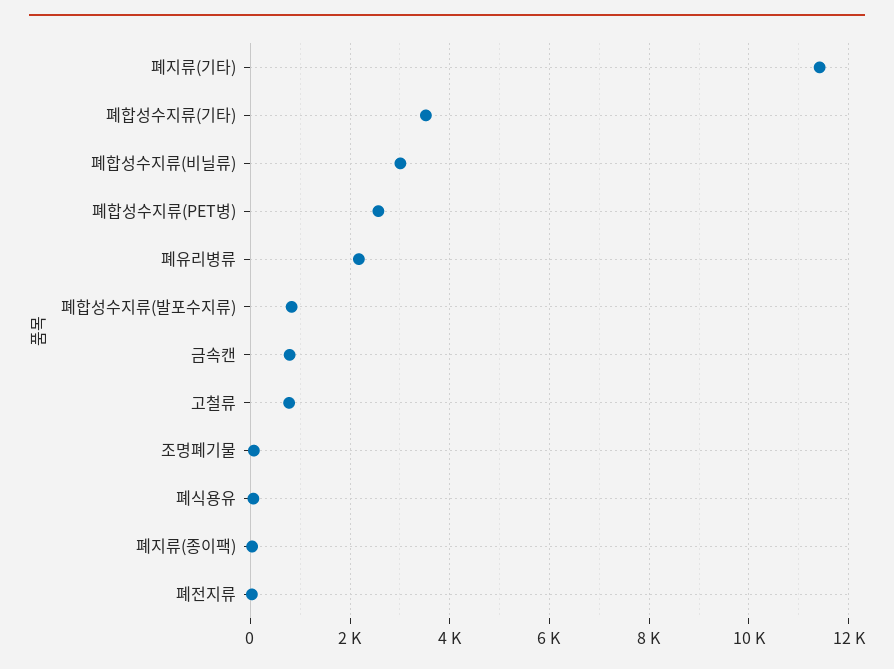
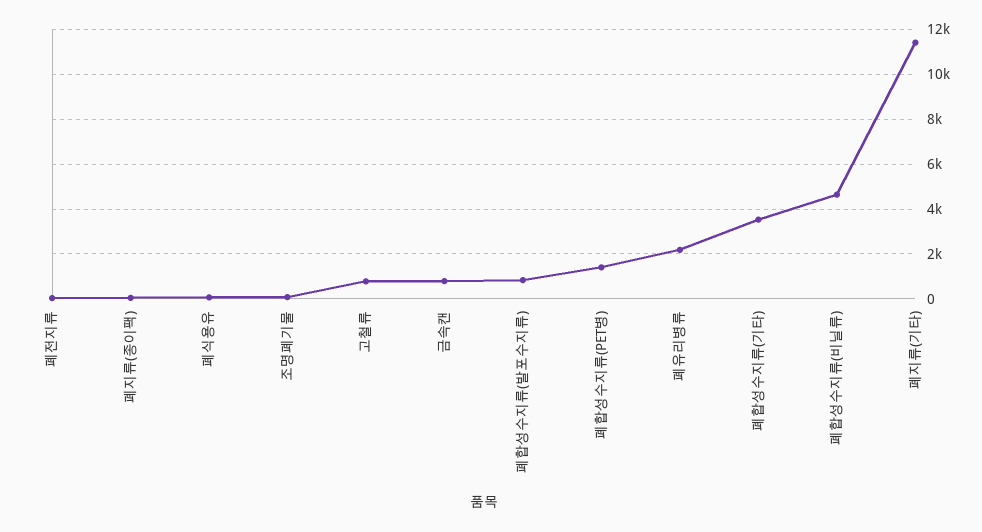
폐합성수지류(비닐류): 3000 -> 4500
폐합성수지류(PET병): 2600 -> 1500

